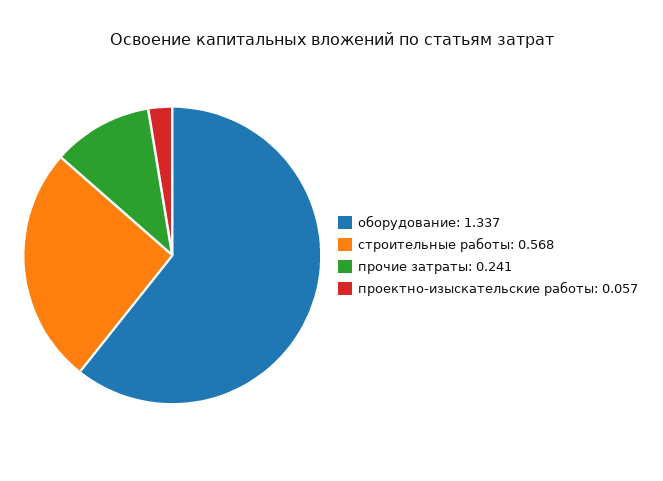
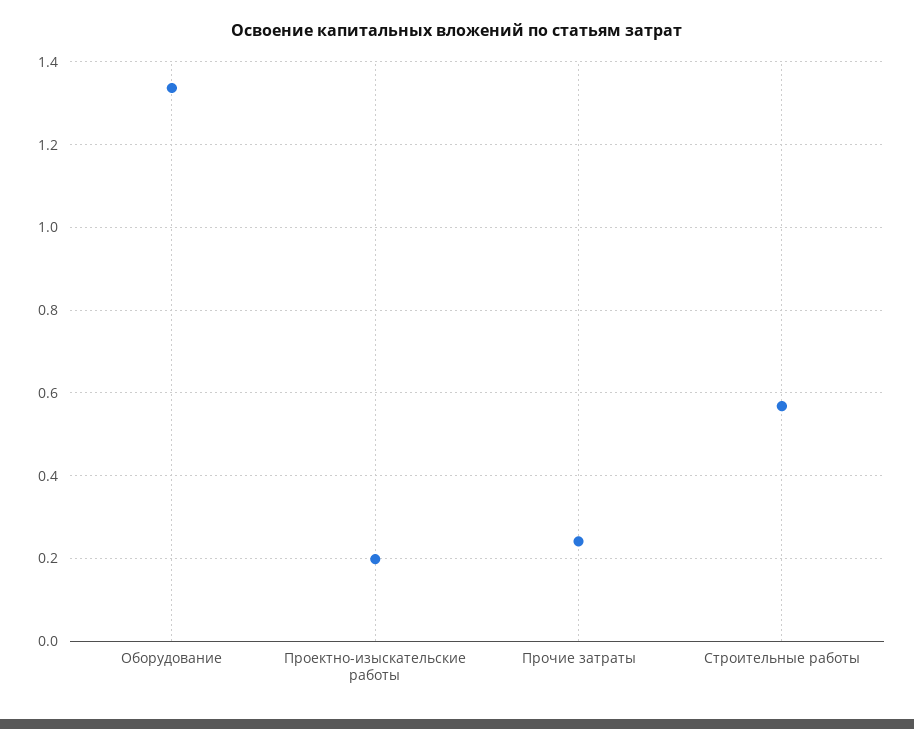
проектно-изыскательские работы: 0.057 -> 0.2

